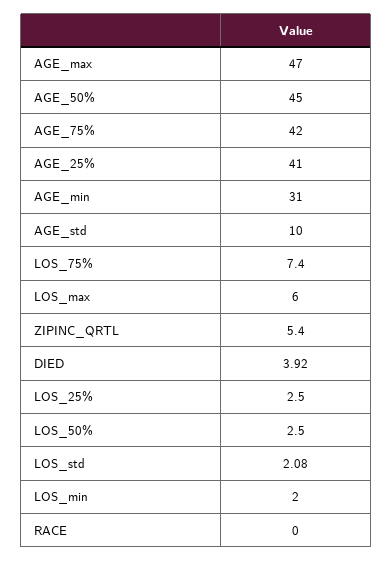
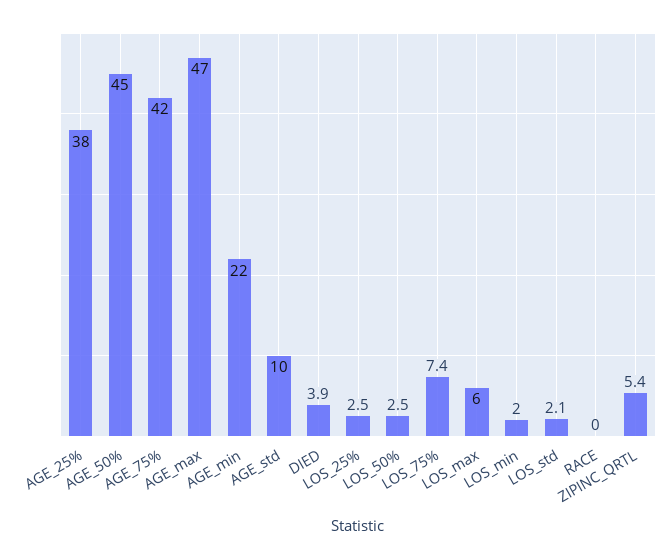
AGE_25%: 41 -> 38
AGE_min: 31 -> 22

